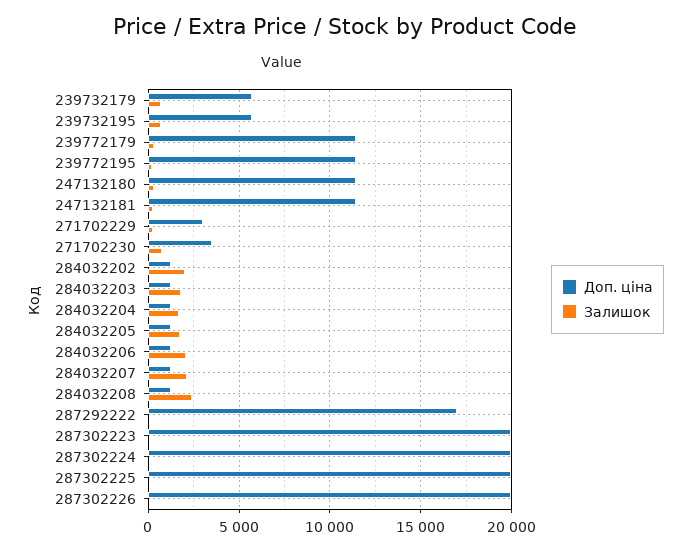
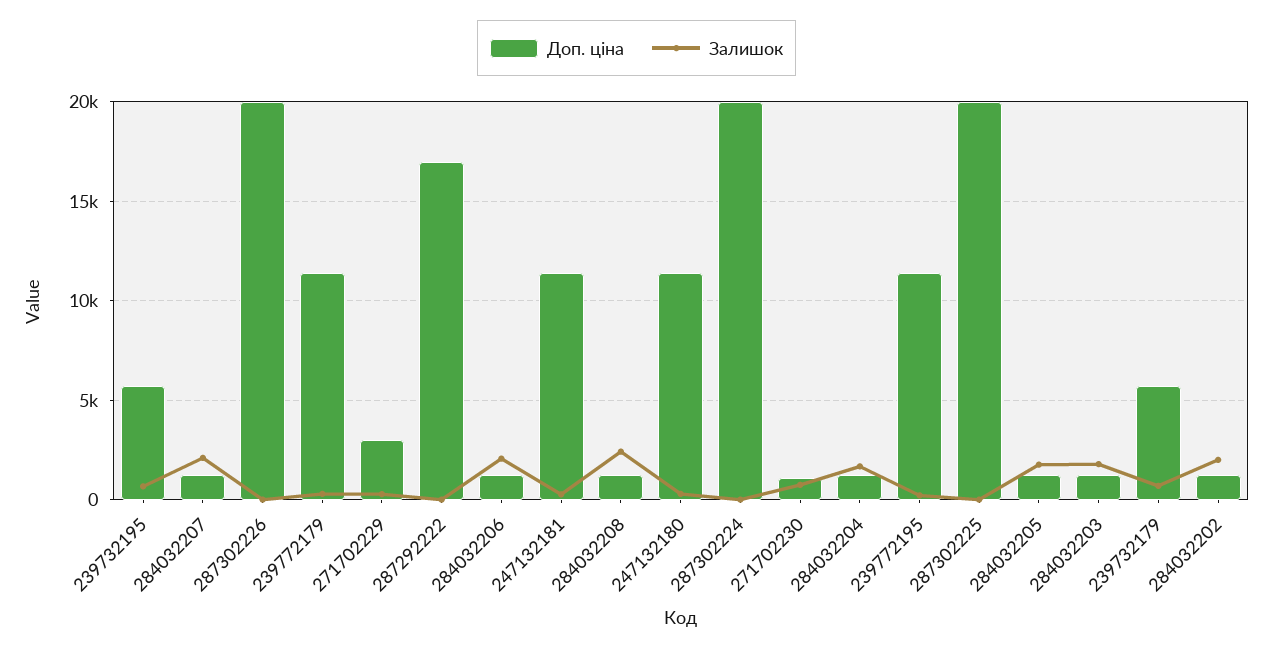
Доп. ціна, 271702230: 3500 -> 1000
Доп. ціна, 287302223: 20000 -> none
Залишок, 287302223: 0 -> none

